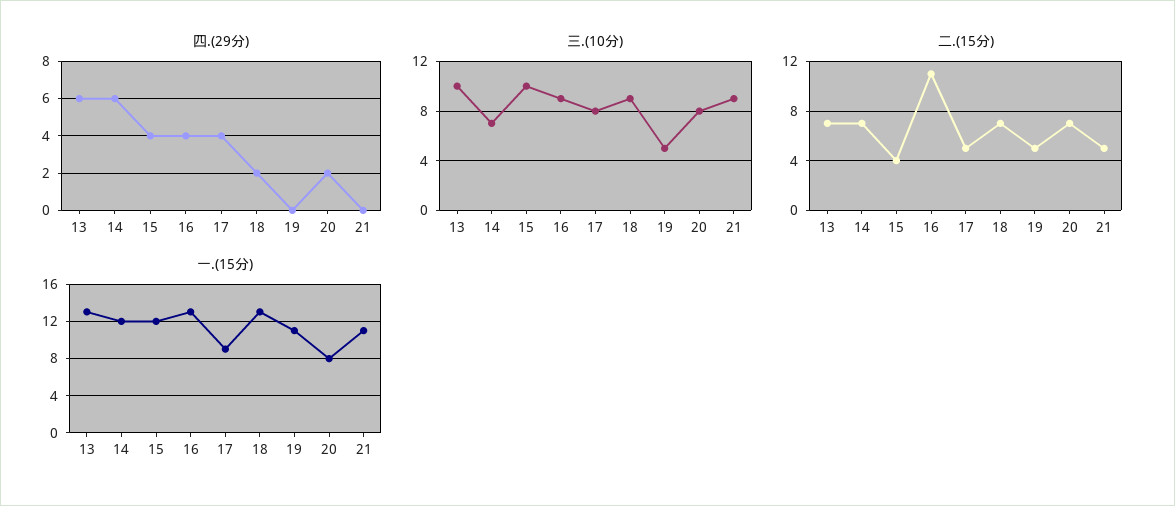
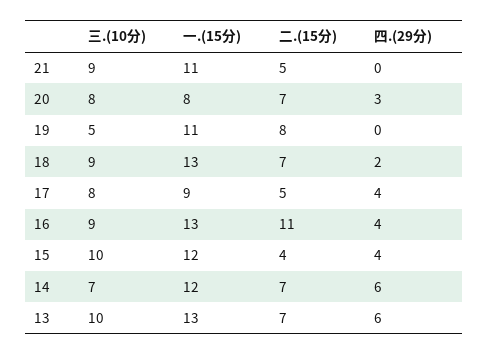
四.(29分), 20: 2 -> 3
二.(15分), 19: 5 -> 8

